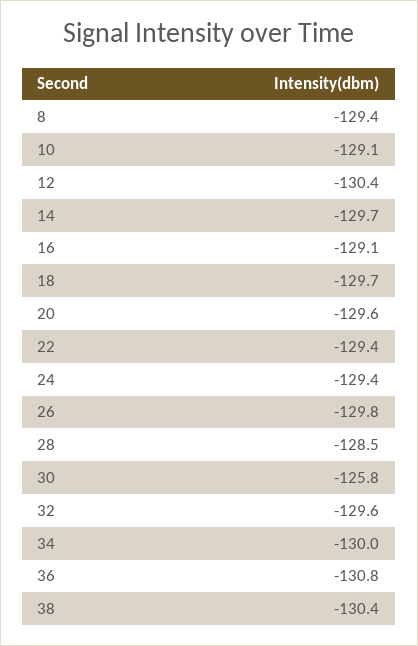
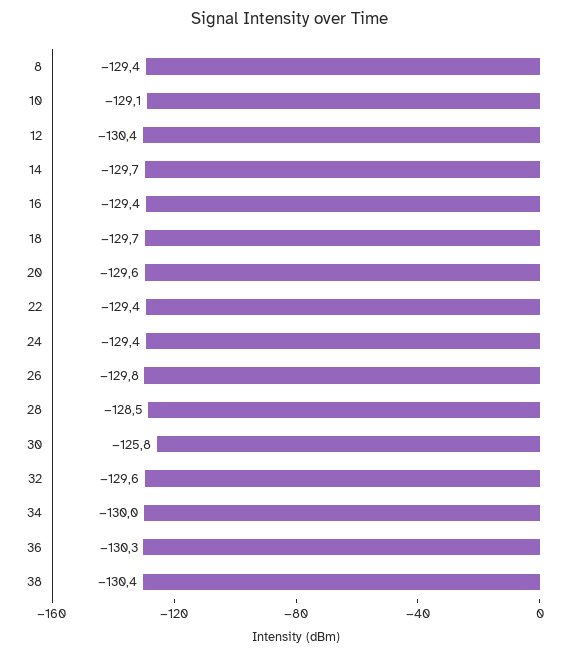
16: -129.1 -> -129.4
36: -130.8 -> -130.3

